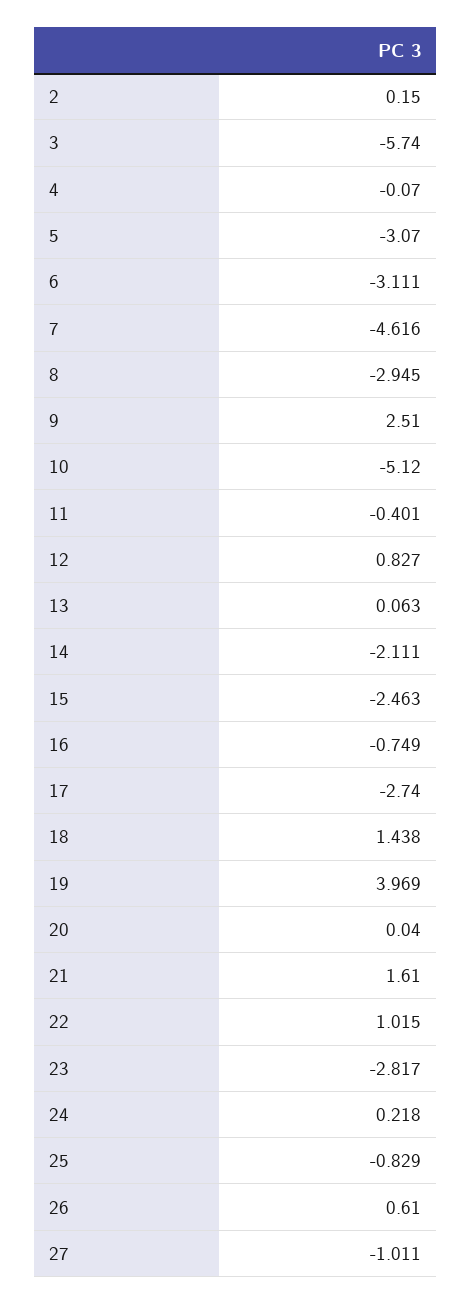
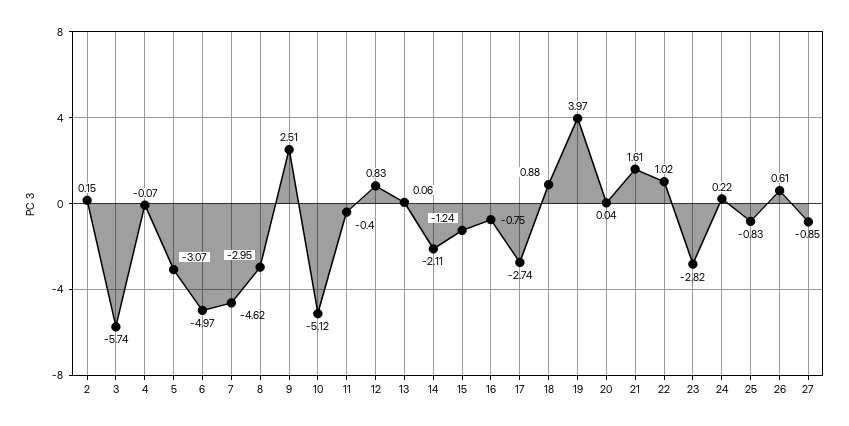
6: -3.111 -> -4.97
15: -2.463 -> -1.24
18: 1.438 -> 0.88
27: -1.011 -> -0.85

